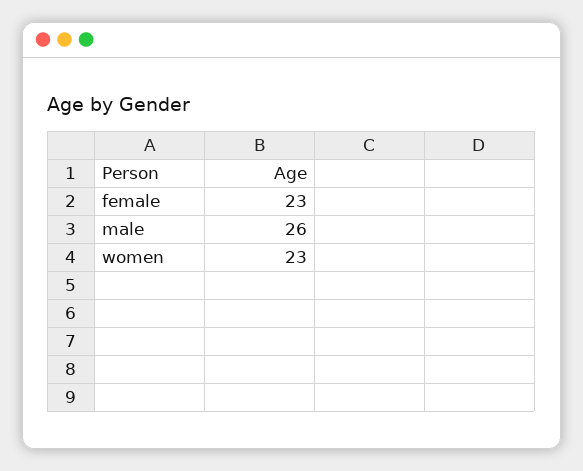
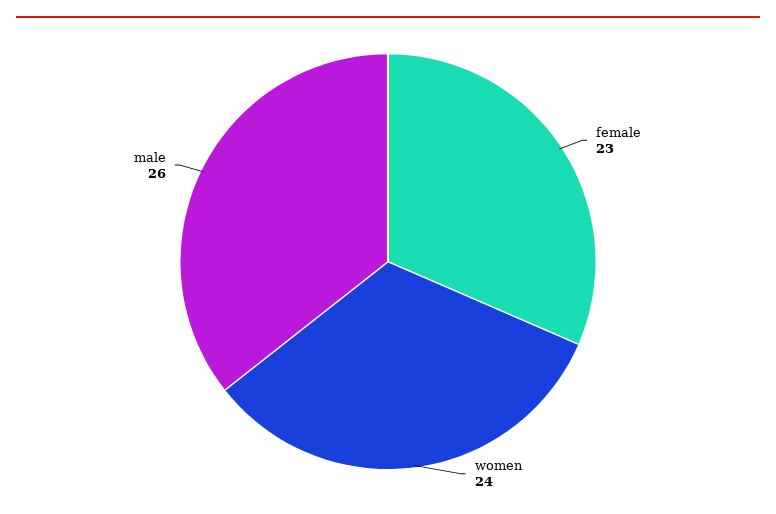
women: 23 -> 24

